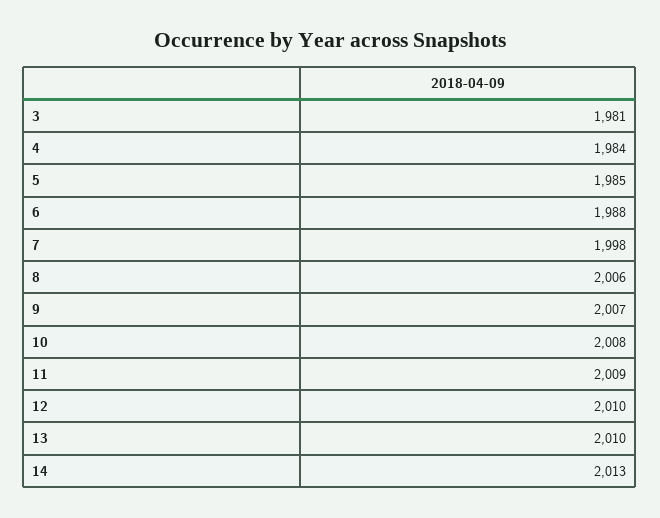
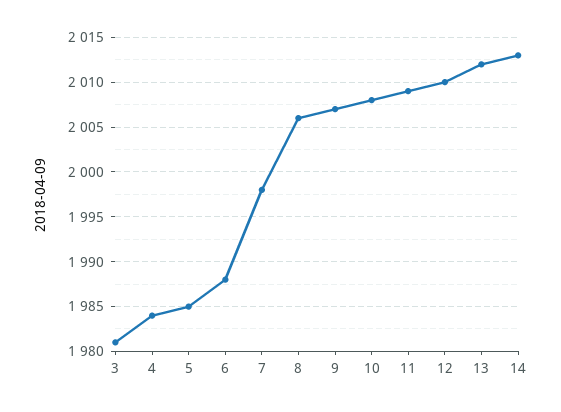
13: 2010 -> 2012

